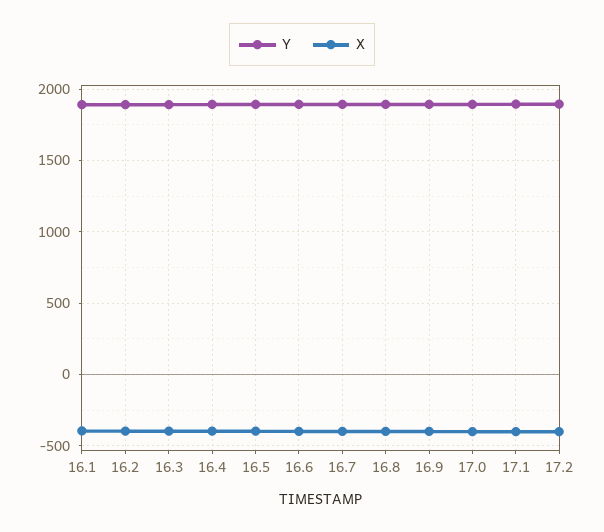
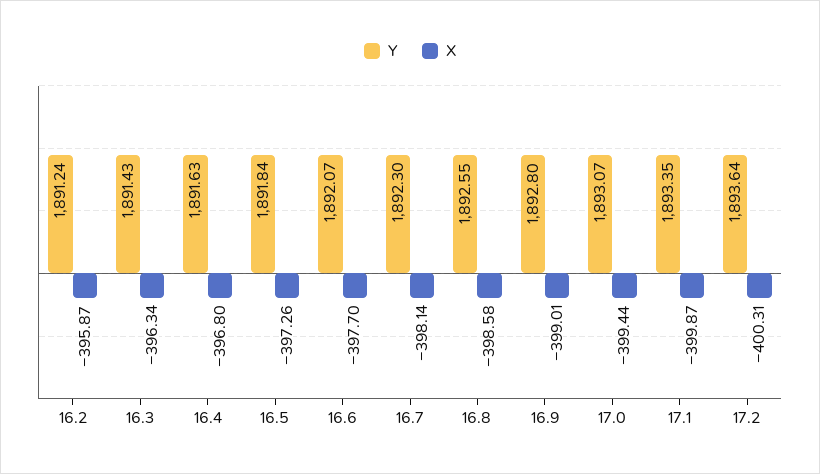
Y, 16.1: 1900 -> none
X, 16.1: -400 -> none

